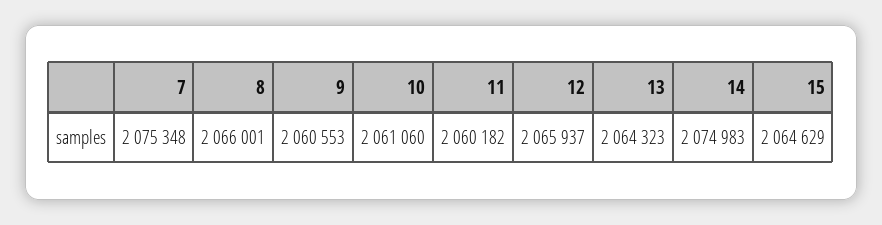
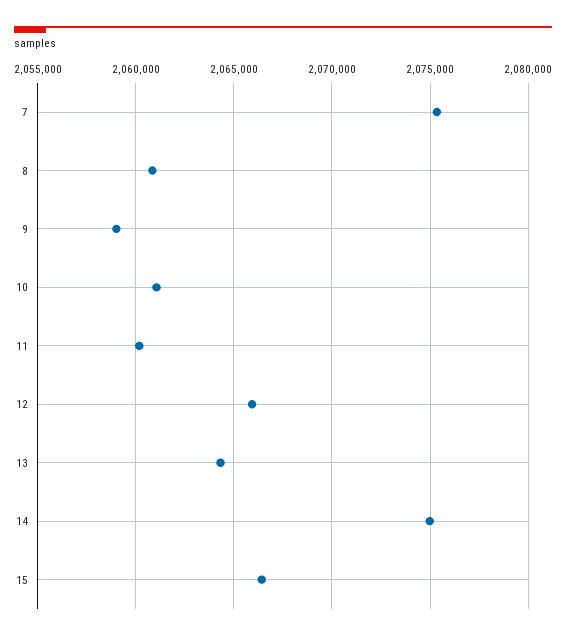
8: 2066001 -> 2061000
9: 2060553 -> 2059000
15: 2064629 -> 2066500

